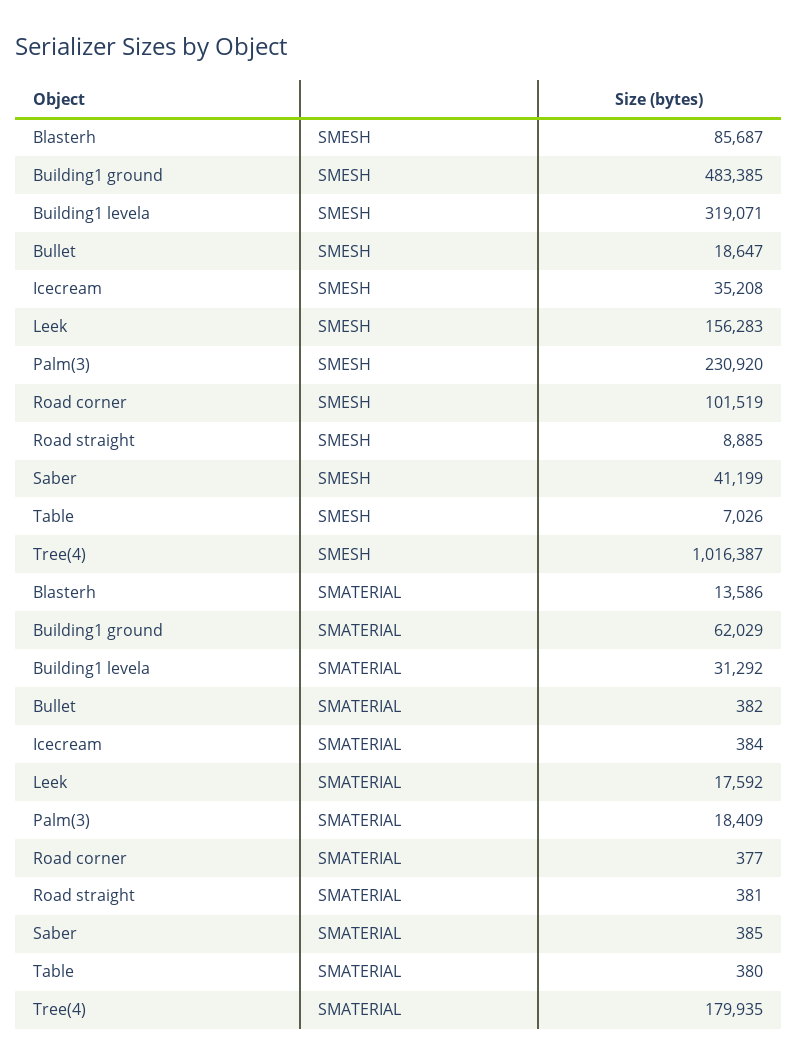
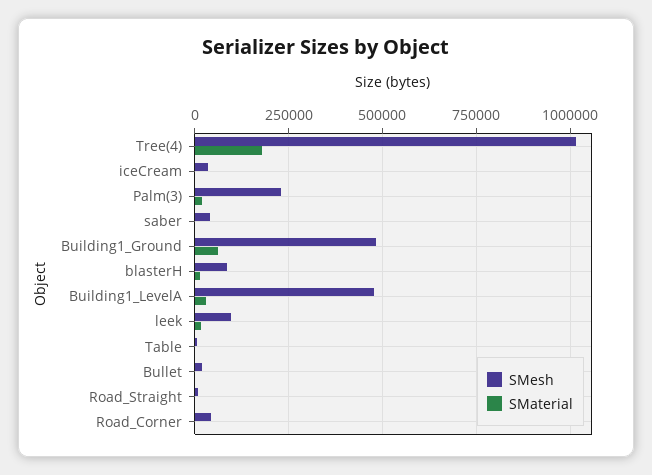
SMESH, Building1 levela: 319071 -> 475000
SMESH, Leek: 156283 -> 100000
SMESH, Road corner: 101519 -> 50000

